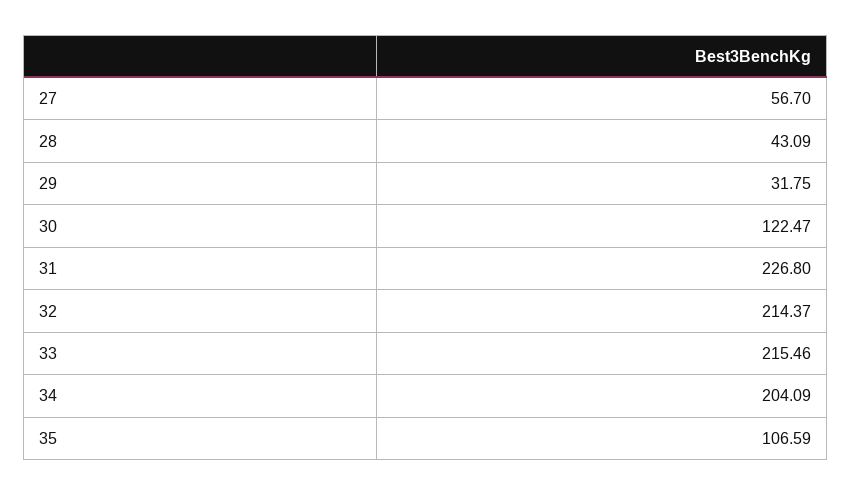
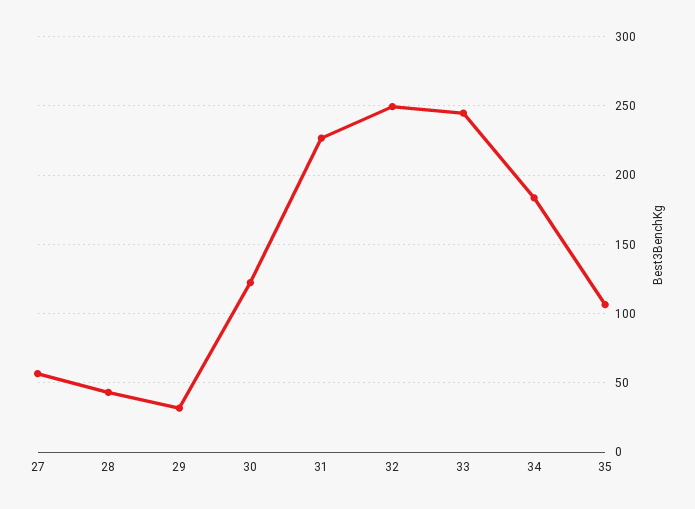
32: 214.37 -> 250
33: 215.46 -> 245
34: 204.09 -> 185

